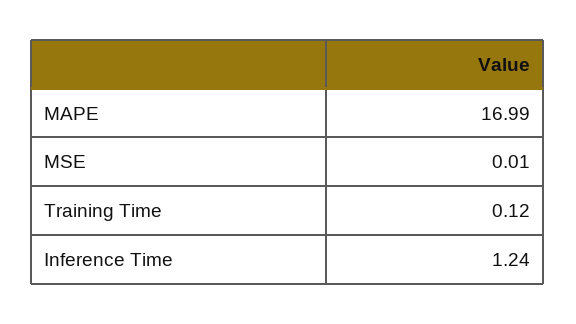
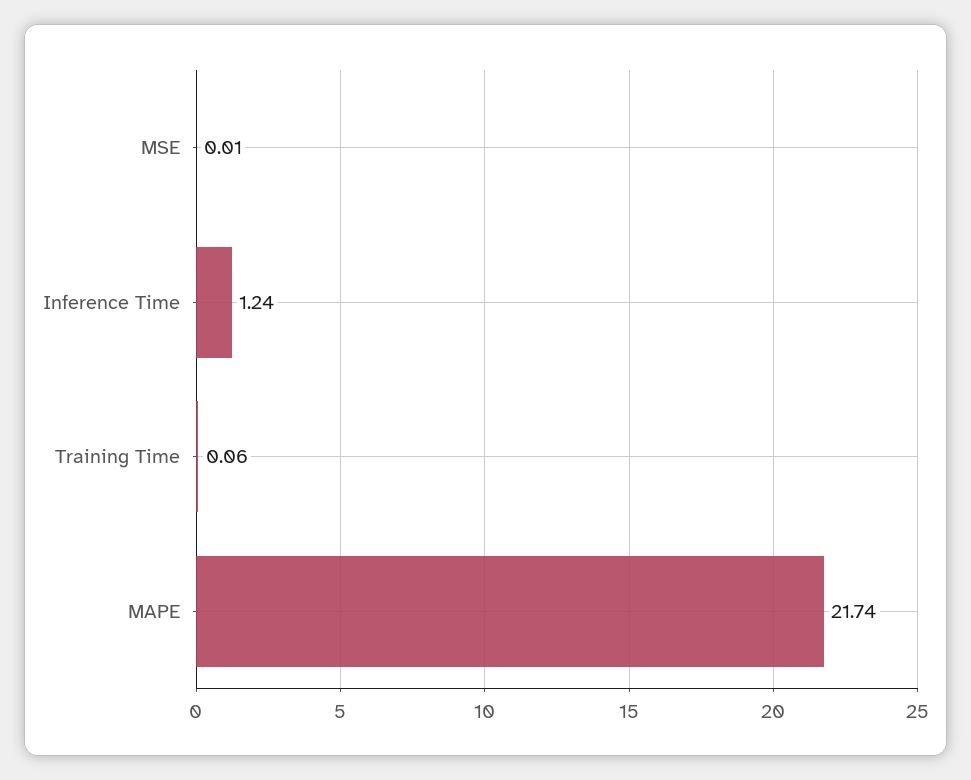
MAPE: 16.99 -> 21.74
Training Time: 0.12 -> 0.06

